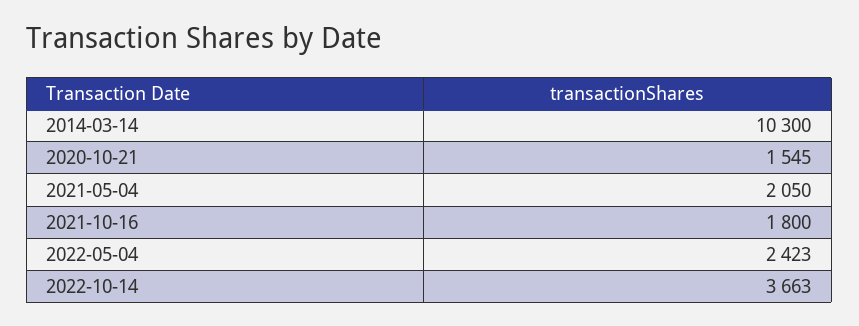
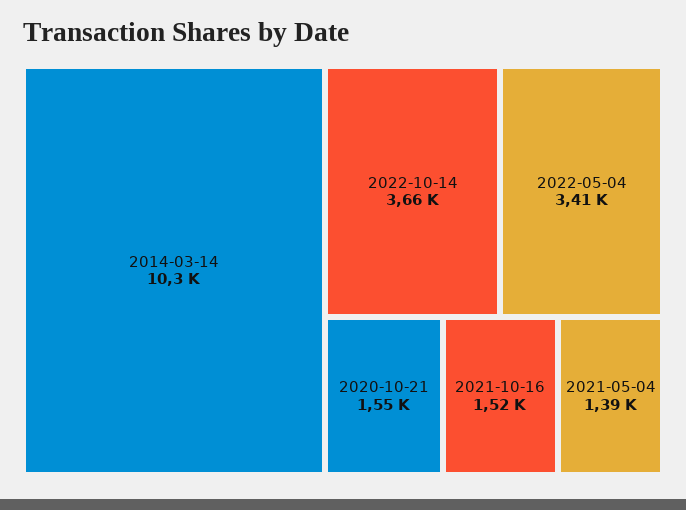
2021-05-04: 2050 -> 1390
2021-10-16: 1800 -> 1520
2022-05-04: 2423 -> 3410

